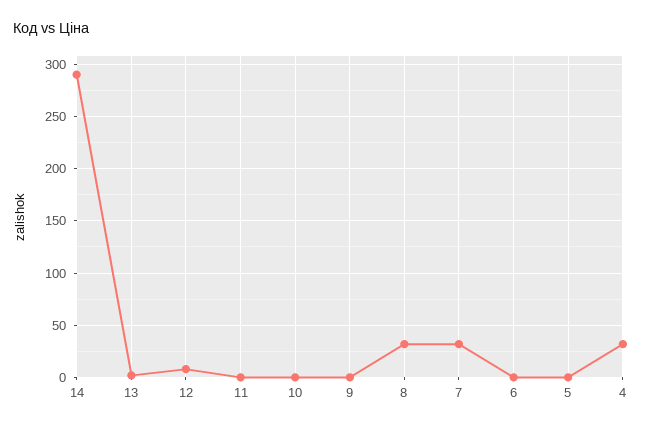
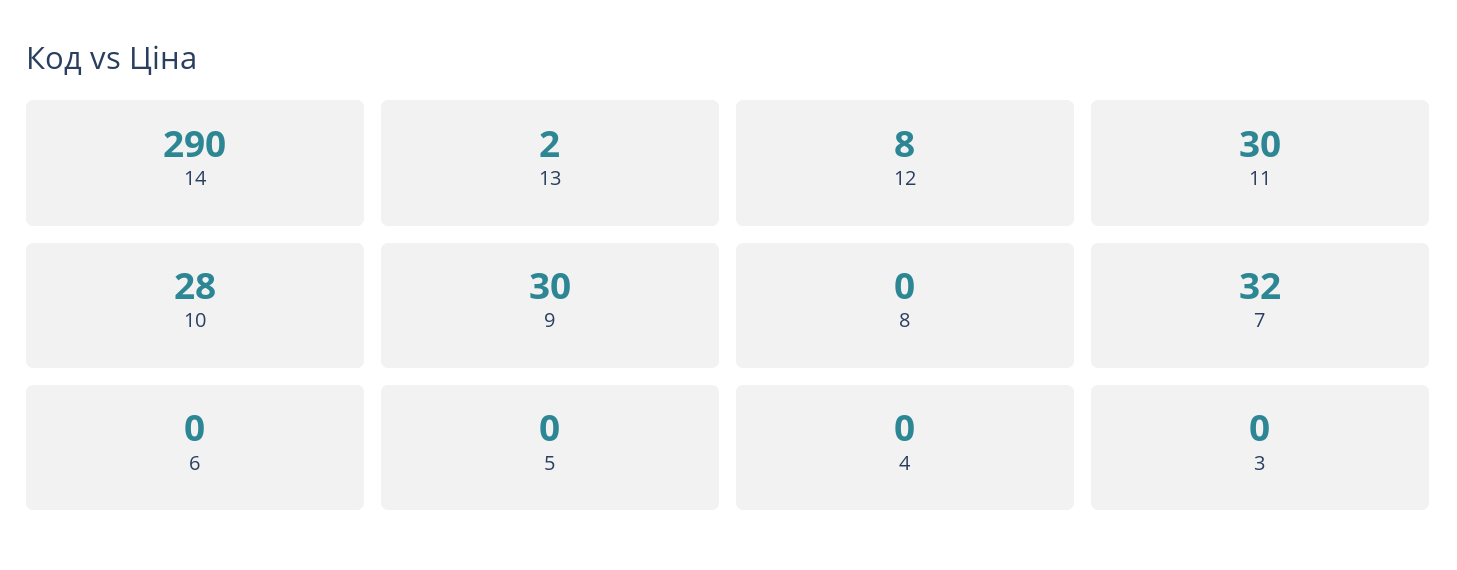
11: 0 -> 30
10: 0 -> 28
9: 0 -> 30
8: 30 -> 0
4: 30 -> 0
3: none -> 0

